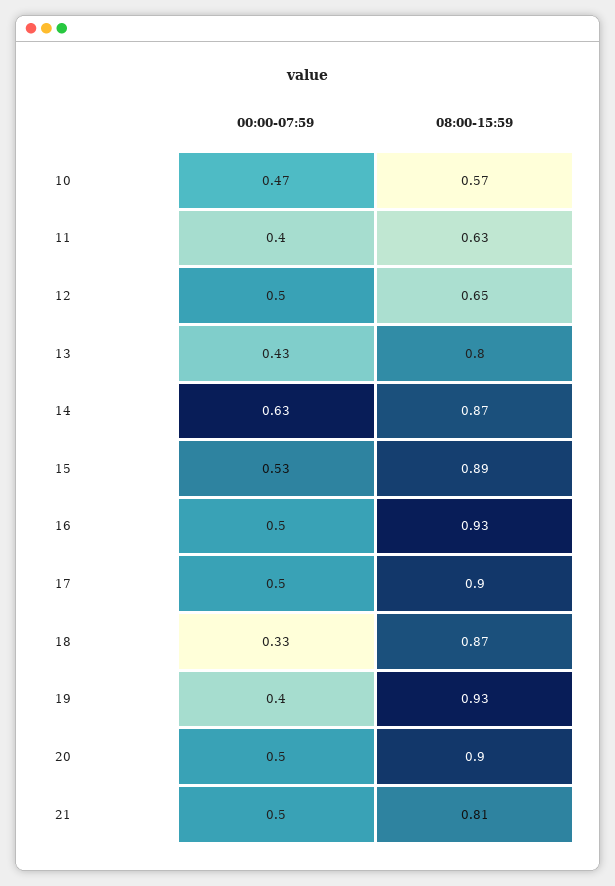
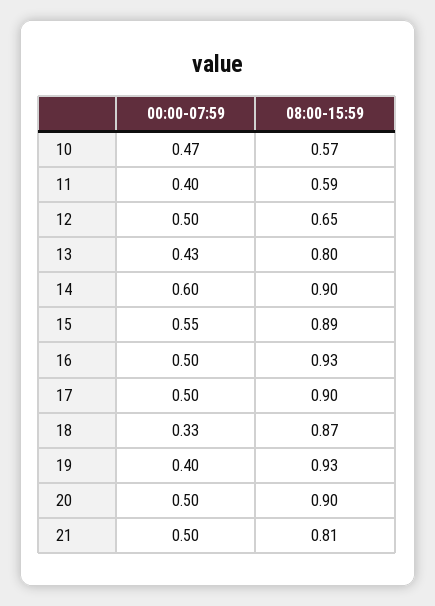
08:00-15:59, 11: 0.63 -> 0.59
00:00-07:59, 14: 0.63 -> 0.6
08:00-15:59, 14: 0.87 -> 0.9
00:00-07:59, 15: 0.53 -> 0.55

